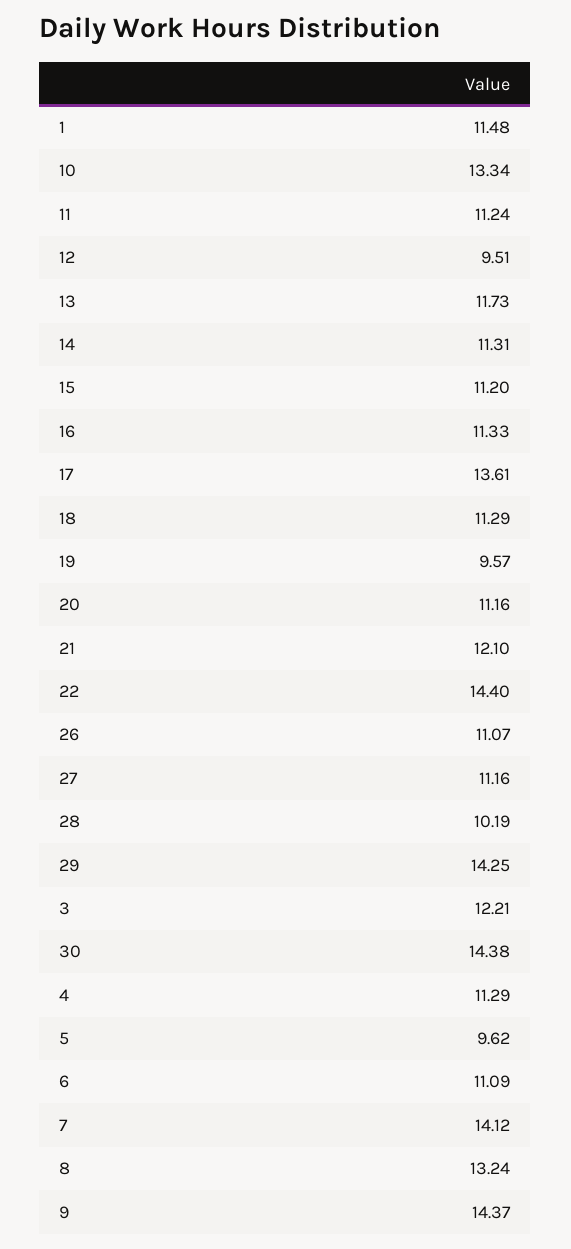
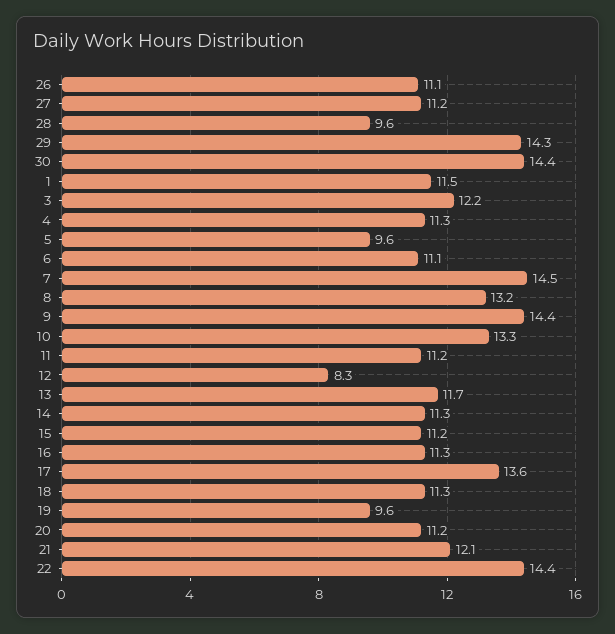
12: 9.51 -> 8.3
28: 10.19 -> 9.6
7: 14.12 -> 14.5

